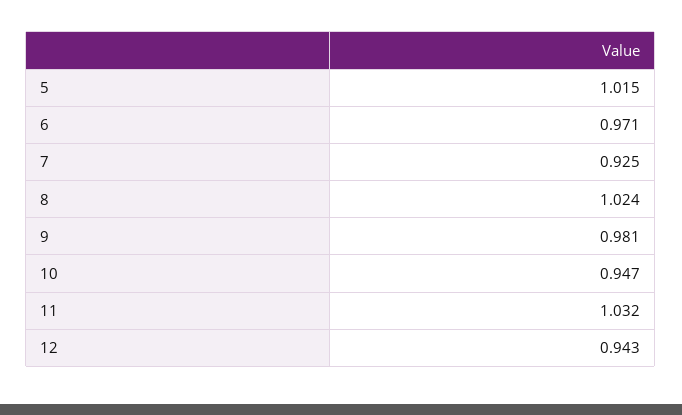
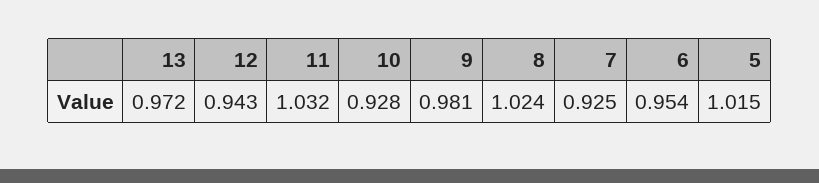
6: 0.971 -> 0.954
10: 0.947 -> 0.928
13: none -> 0.972

